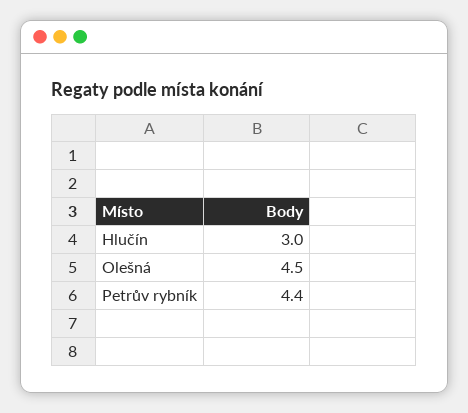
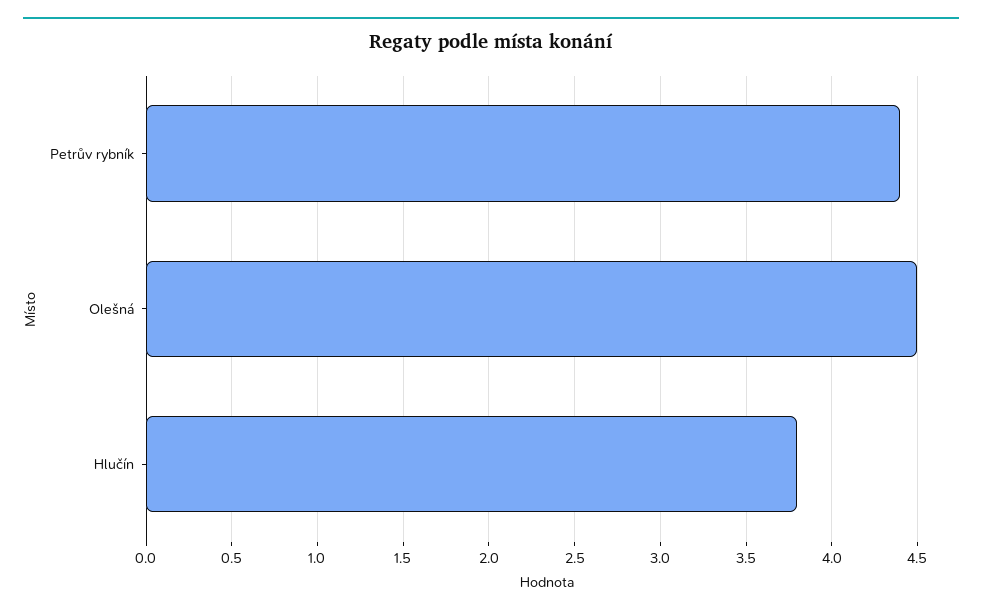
Hlučín: 3 -> 3.8

